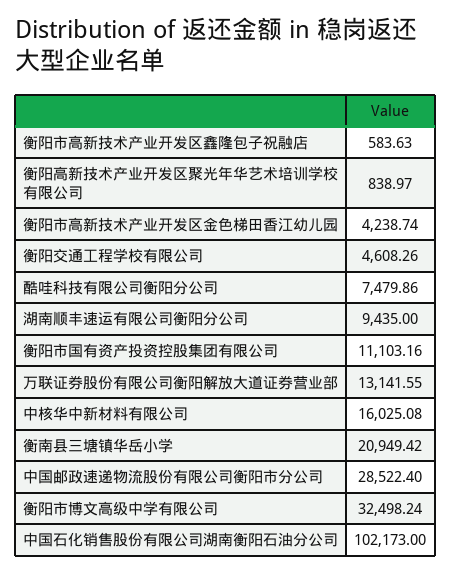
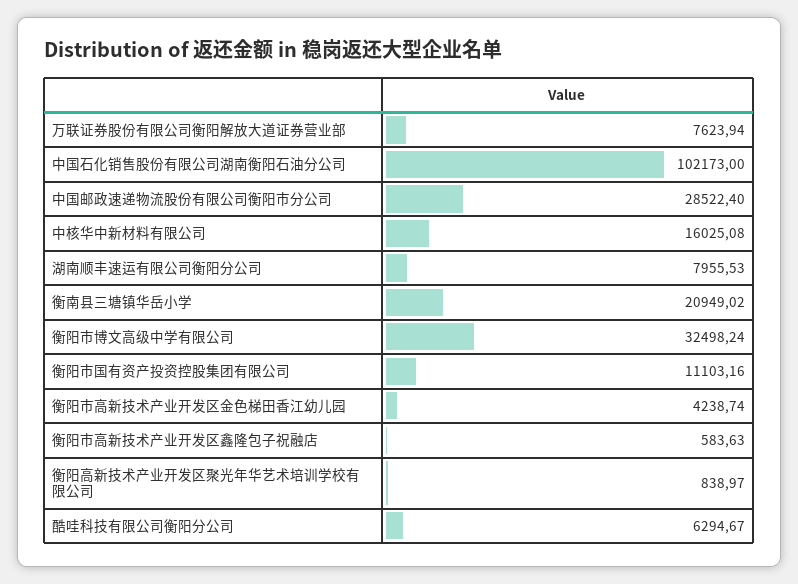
衡阳交通工程学校有限公司: 4608.26 -> none
酷哇科技有限公司衡阳分公司: 7479.86 -> 6294.67
湖南顺丰速运有限公司衡阳分公司: 9435 -> 7955.53
万联证券股份有限公司衡阳解放大道证券营业部: 13141.55 -> 7623.94
衡南县三塘镇华岳小学: 20949.42 -> 20949.02

